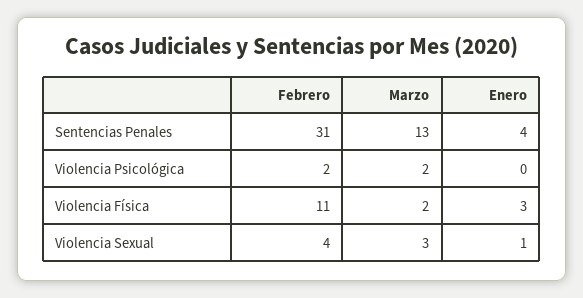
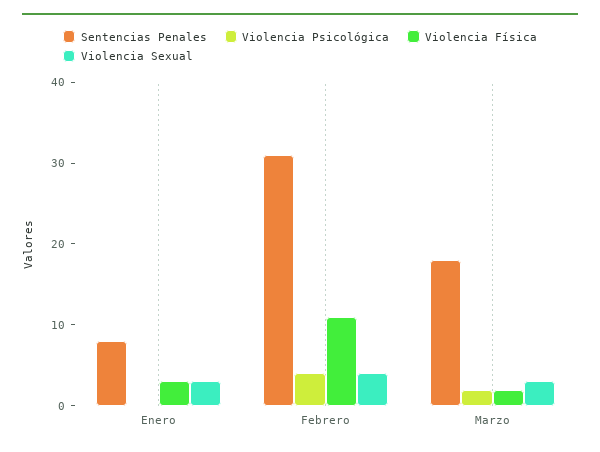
Sentencias Penales, Marzo: 13 -> 18
Sentencias Penales, Enero: 4 -> 8
Violencia Psicológica, Febrero: 2 -> 4
Violencia Sexual, Enero: 1 -> 3

